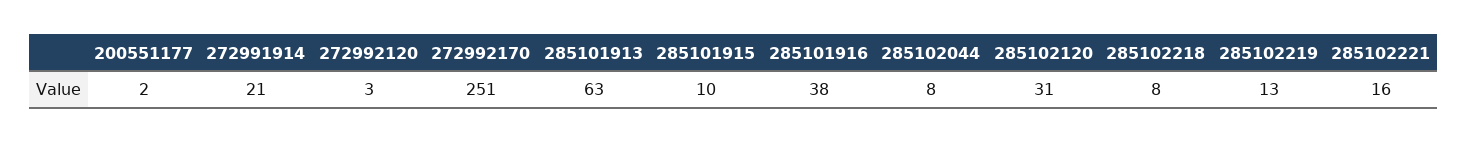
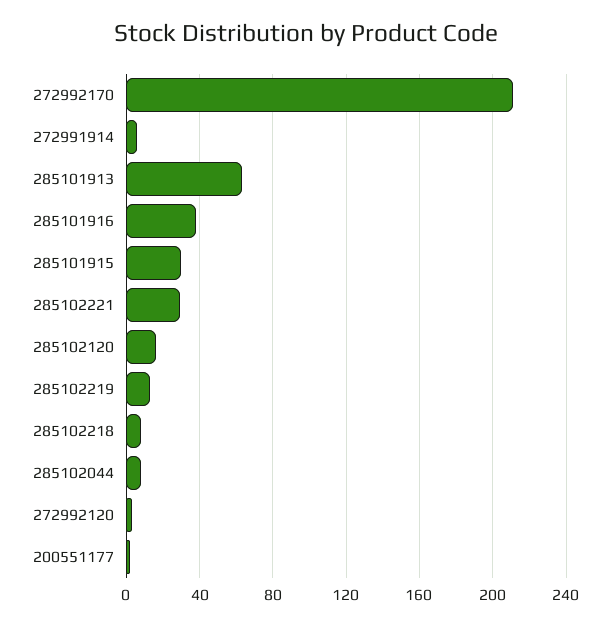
272991914: 21 -> 5
272992170: 251 -> 210
285101915: 10 -> 30
285102120: 31 -> 15
285102221: 16 -> 30

